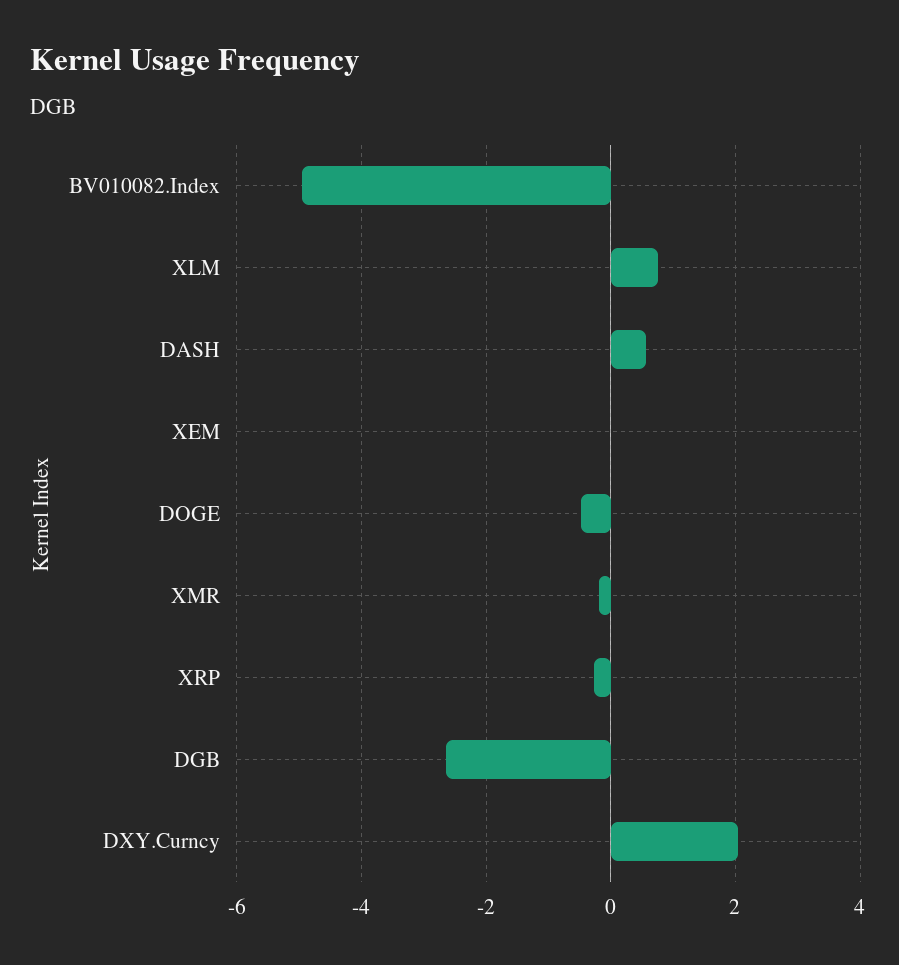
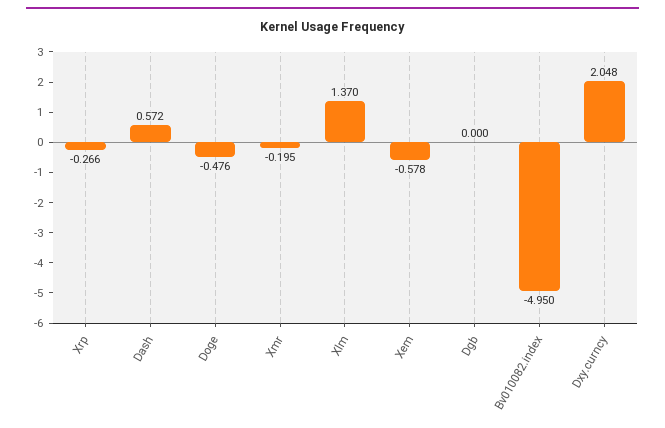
XLM: 0.8 -> 1.37
XEM: 0 -> -0.578
DGB: -2.6 -> 0

